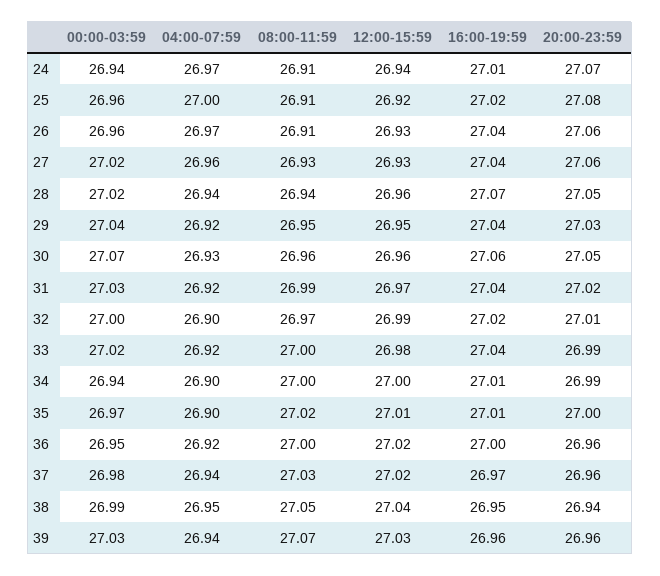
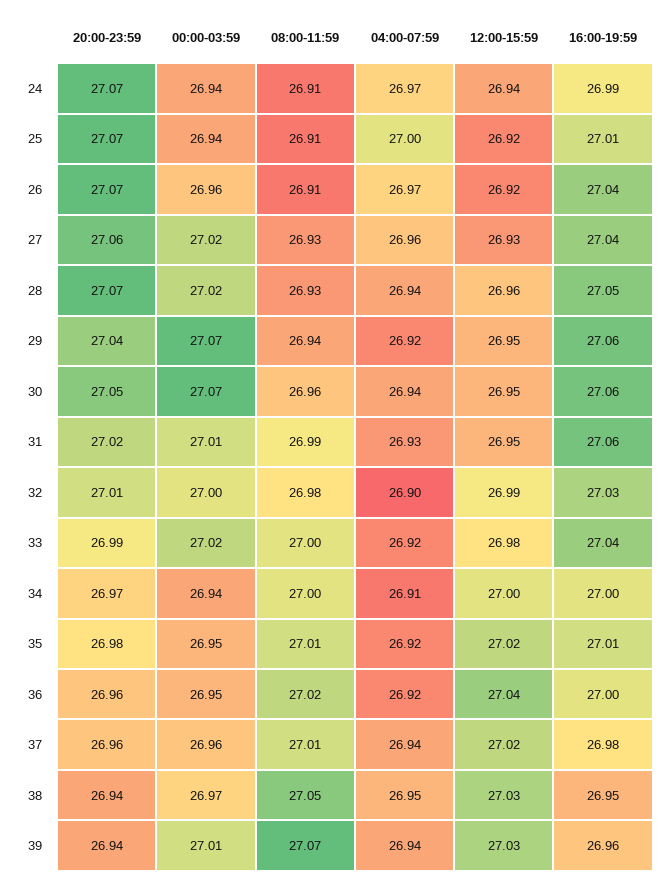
16:00-19:59, 24: 27.01 -> 26.99
00:00-03:59, 25: 26.96 -> 26.94
16:00-19:59, 25: 27.02 -> 27.01
20:00-23:59, 25: 27.08 -> 27.07
12:00-15:59, 26: 26.93 -> 26.92
20:00-23:59, 26: 27.06 -> 27.07
08:00-11:59, 28: 26.94 -> 26.93
16:00-19:59, 28: 27.07 -> 27.05
20:00-23:59, 28: 27.05 -> 27.07
00:00-03:59, 29: 27.04 -> 27.07
08:00-11:59, 29: 26.95 -> 26.94
16:00-19:59, 29: 27.04 -> 27.06
20:00-23:59, 29: 27.03 -> 27.04
04:00-07:59, 30: 26.93 -> 26.94
12:00-15:59, 30: 26.96 -> 26.95
00:00-03:59, 31: 27.03 -> 27.01
04:00-07:59, 31: 26.92 -> 26.93
12:00-15:59, 31: 26.97 -> 26.95
16:00-19:59, 31: 27.04 -> 27.06
08:00-11:59, 32: 26.97 -> 26.98
16:00-19:59, 32: 27.02 -> 27.03
04:00-07:59, 34: 26.9 -> 26.91
16:00-19:59, 34: 27.01 -> 27
20:00-23:59, 34: 26.99 -> 26.97
00:00-03:59, 35: 26.97 -> 26.95
04:00-07:59, 35: 26.9 -> 26.92
08:00-11:59, 35: 27.02 -> 27.01
12:00-15:59, 35: 27.01 -> 27.02
20:00-23:59, 35: 27 -> 26.98
08:00-11:59, 36: 27 -> 27.02
12:00-15:59, 36: 27.02 -> 27.04
00:00-03:59, 37: 26.98 -> 26.96
08:00-11:59, 37: 27.03 -> 27.01
16:00-19:59, 37: 26.97 -> 26.98
00:00-03:59, 38: 26.99 -> 26.97
12:00-15:59, 38: 27.04 -> 27.03
00:00-03:59, 39: 27.03 -> 27.01
20:00-23:59, 39: 26.96 -> 26.94

